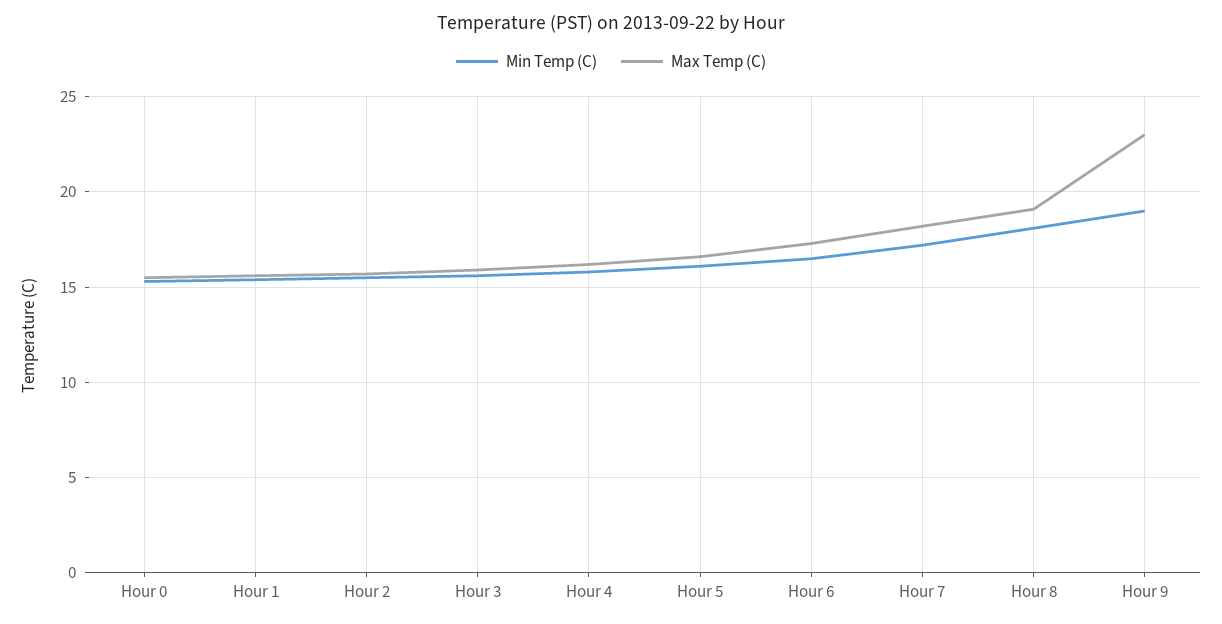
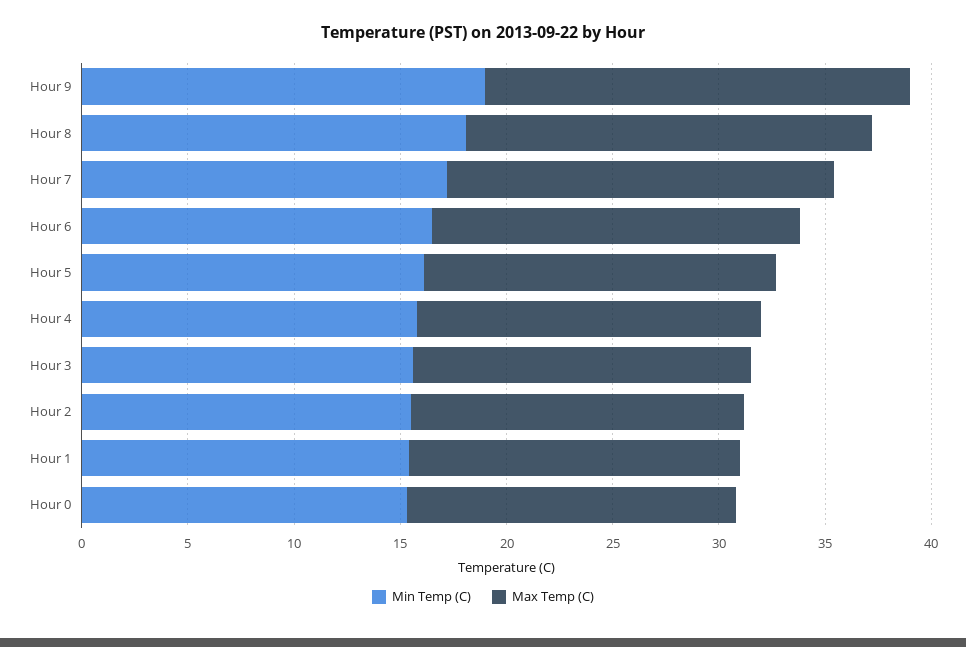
Max Temp (C), Hour 9: 23 -> 20

